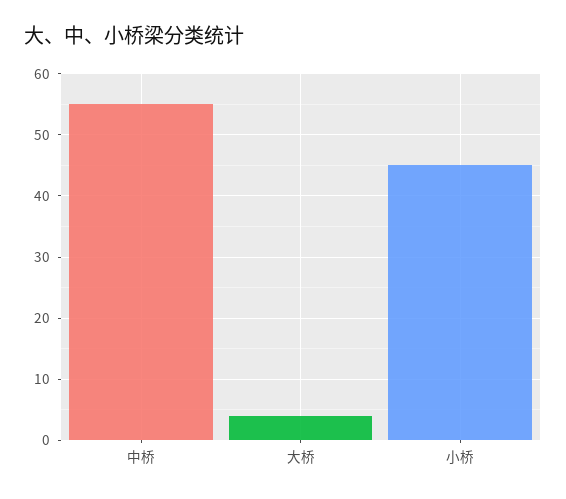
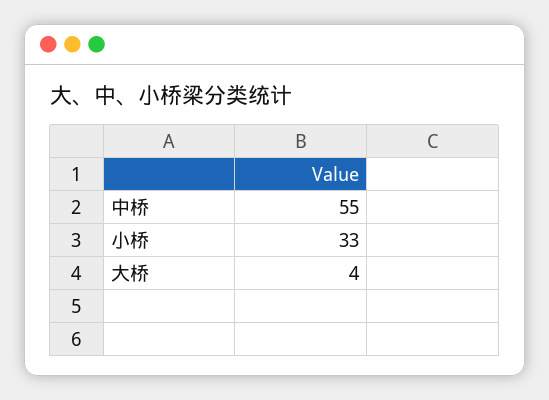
小桥: 45 -> 33

